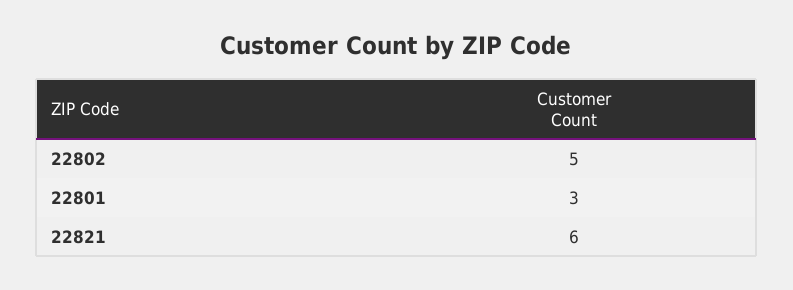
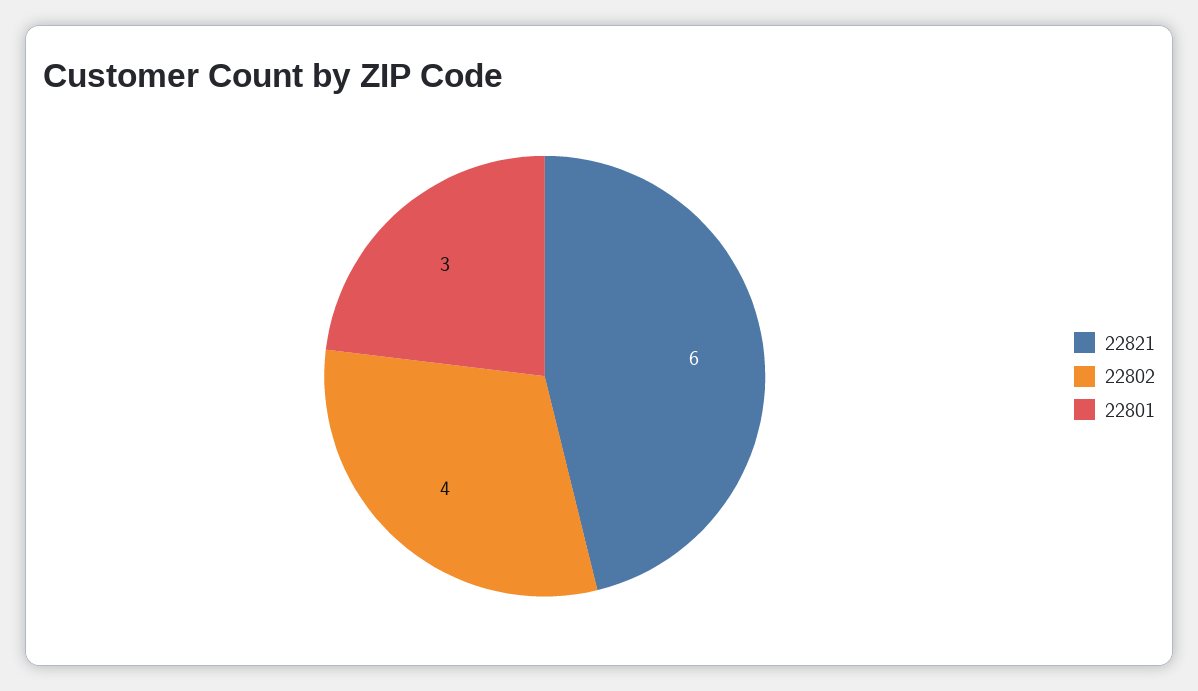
22802: 5 -> 4

